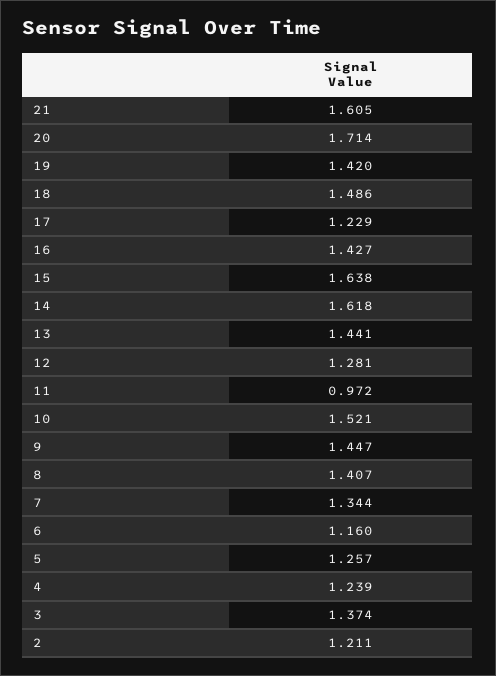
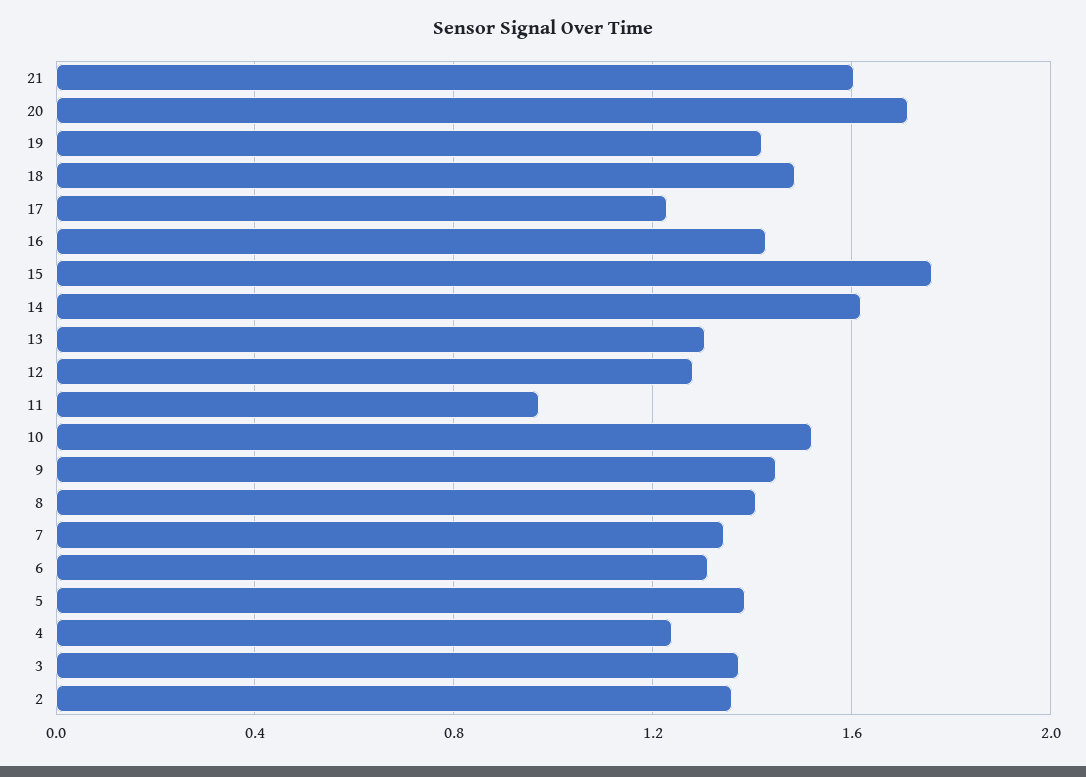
15: 1.638 -> 1.75
13: 1.441 -> 1.3
6: 1.16 -> 1.3
5: 1.257 -> 1.4
2: 1.211 -> 1.35

